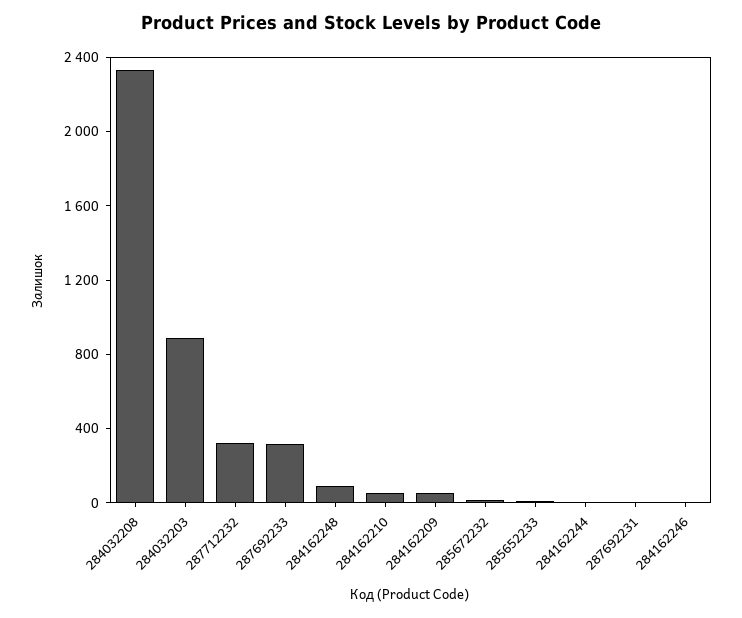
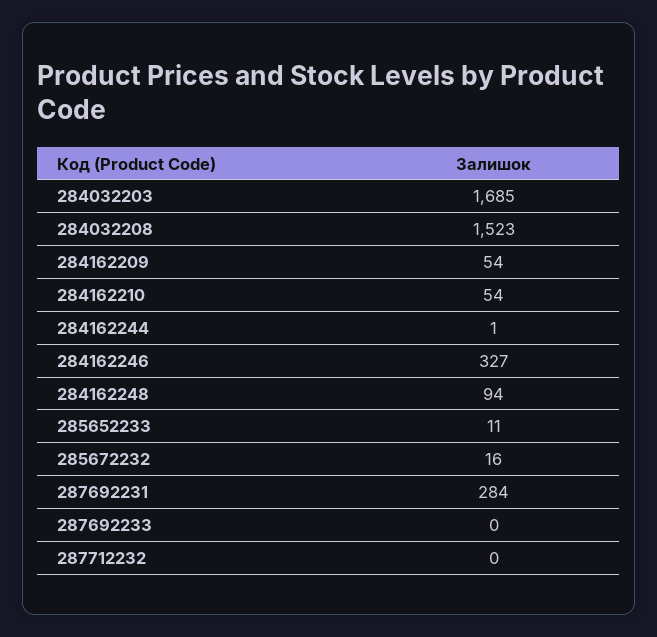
284032208: 2300 -> 1523
284032203: 900 -> 1685
287712232: 300 -> 0
287692233: 300 -> 0
287692231: 0 -> 284
284162246: 0 -> 327

